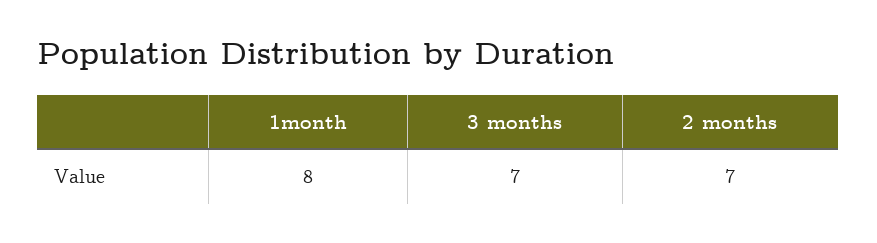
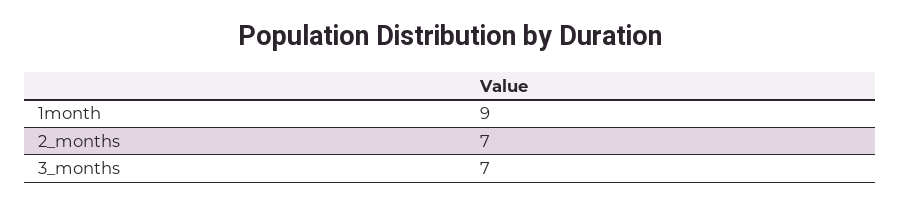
1month: 8 -> 9

